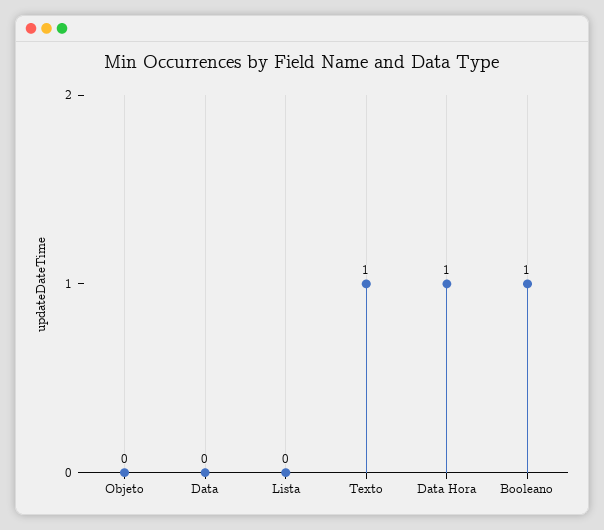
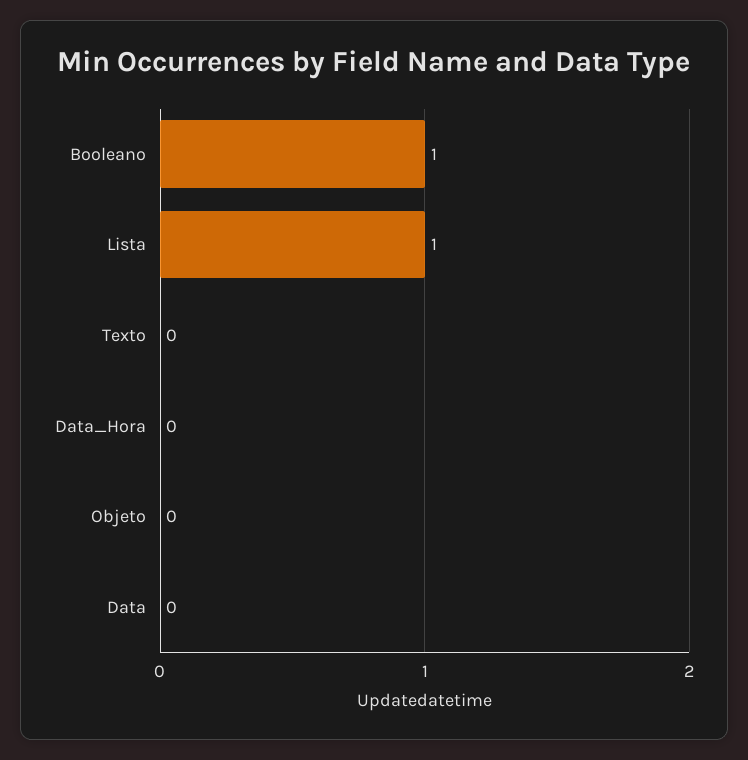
Lista: 0 -> 1
Texto: 1 -> 0
Data Hora: 1 -> 0

